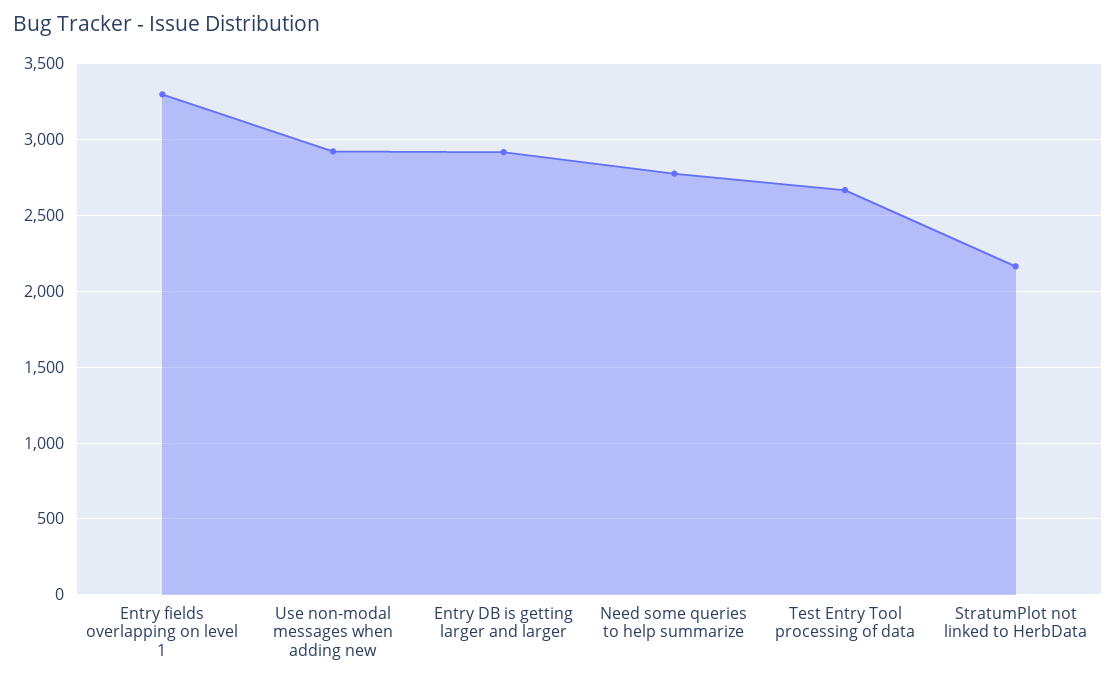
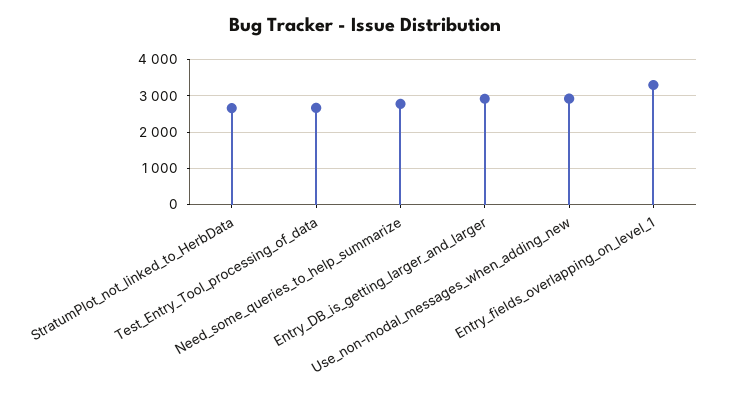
StratumPlot not linked to HerbData: 2150 -> 2600

